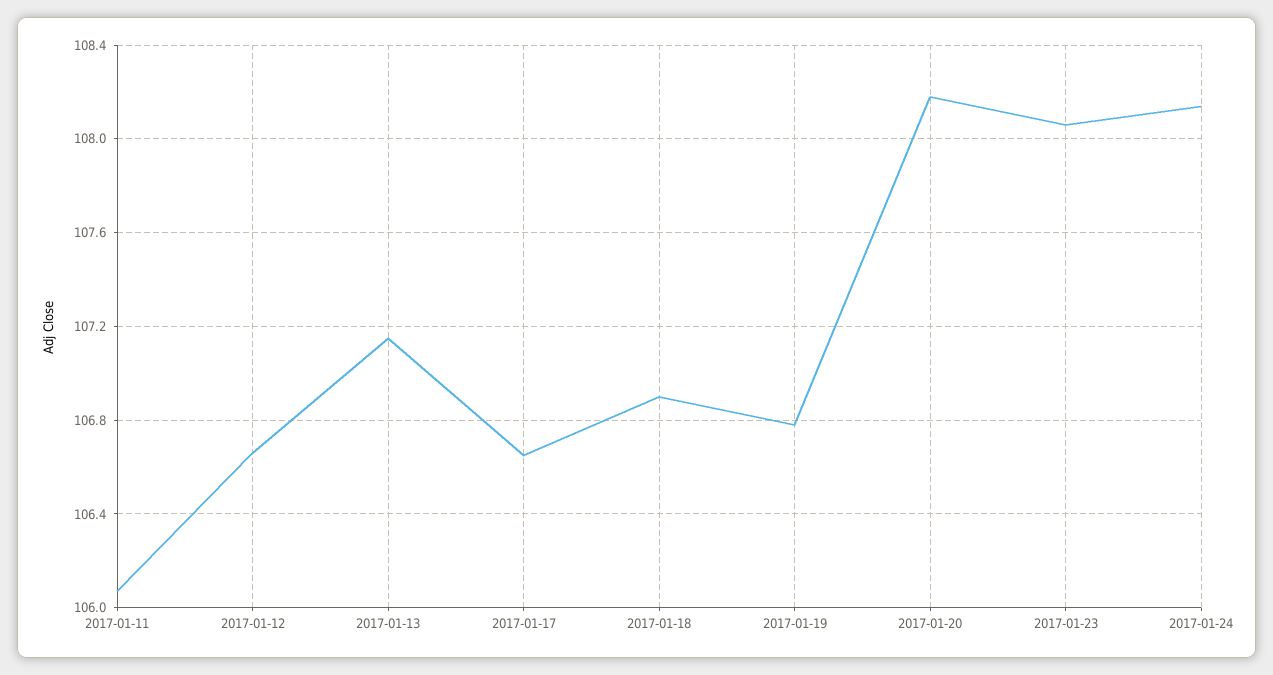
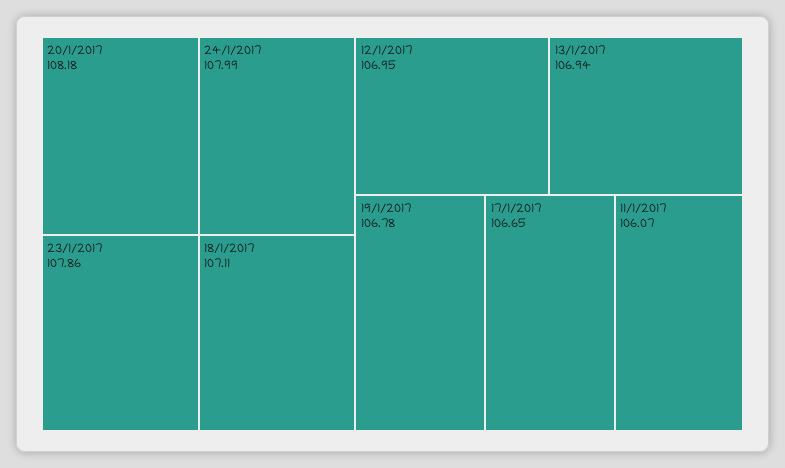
2017-01-12: 106.65 -> 106.95
2017-01-13: 107.15 -> 106.94
2017-01-18: 106.9 -> 107.11
2017-01-23: 108.05 -> 107.86
2017-01-24: 108.15 -> 107.99

